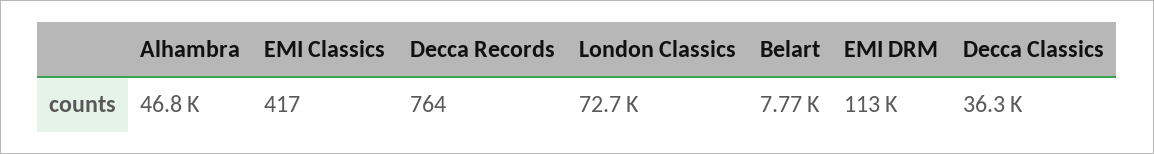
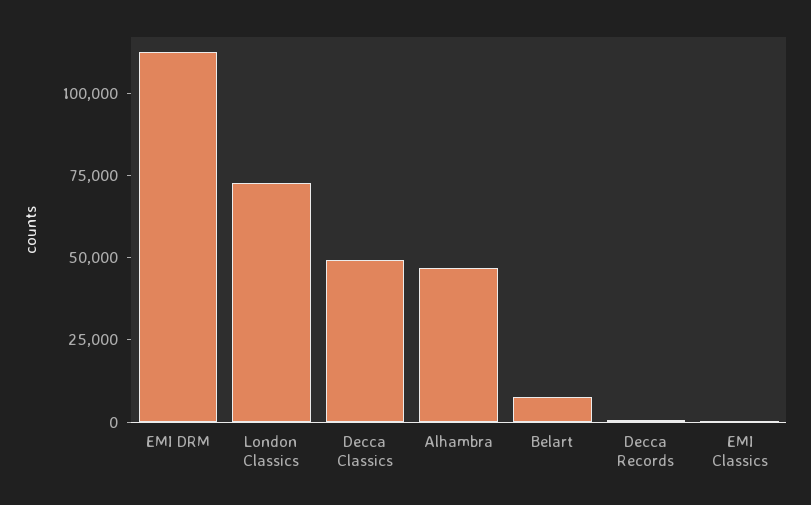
Decca Classics: 36300 -> 50000

